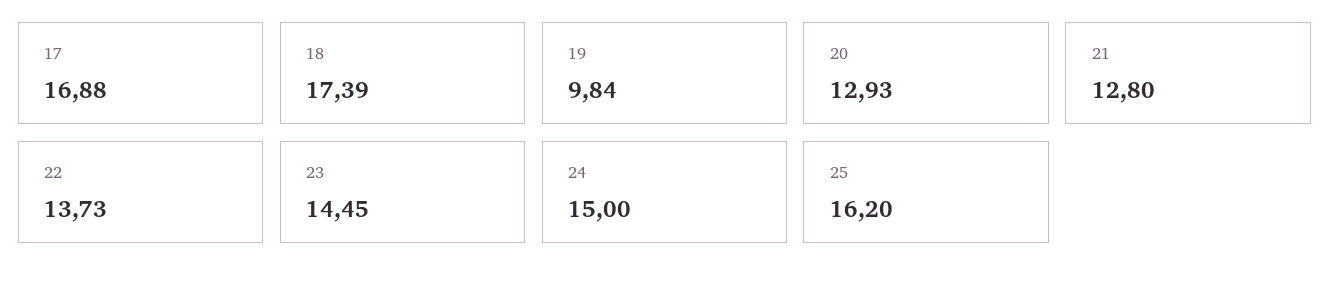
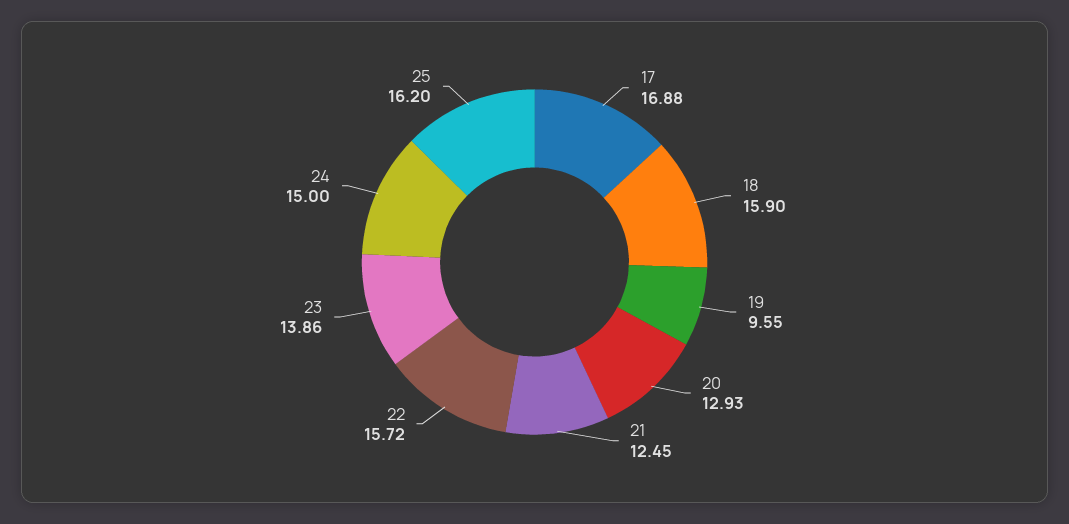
18: 17.39 -> 15.9
19: 9.84 -> 9.55
21: 12.8 -> 12.45
22: 13.73 -> 15.72
23: 14.45 -> 13.86

